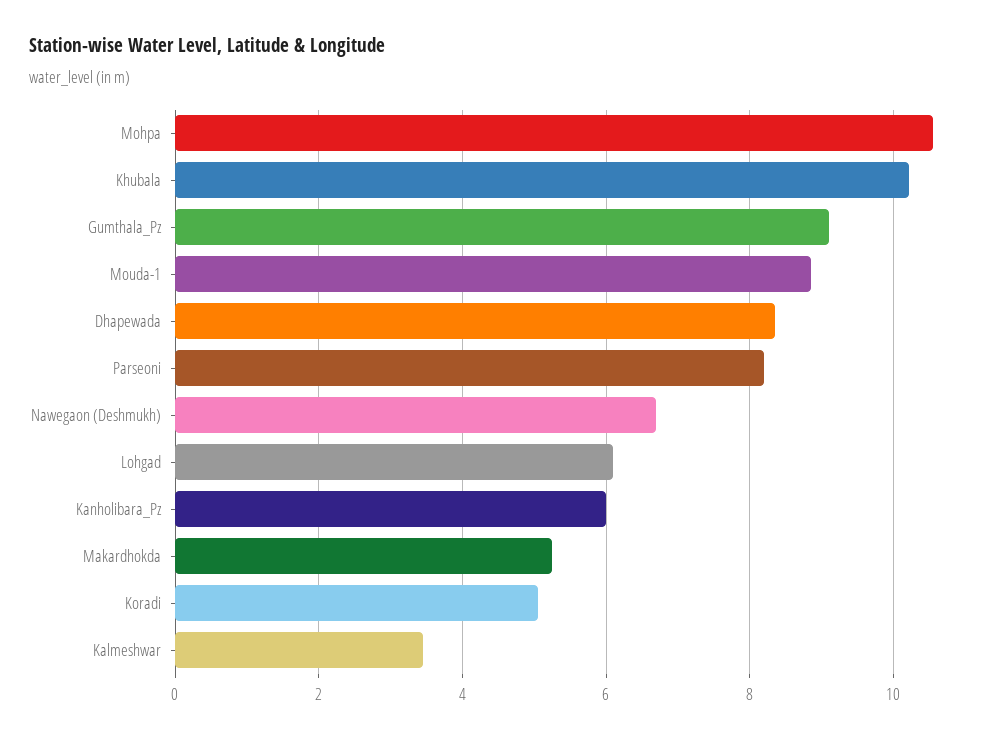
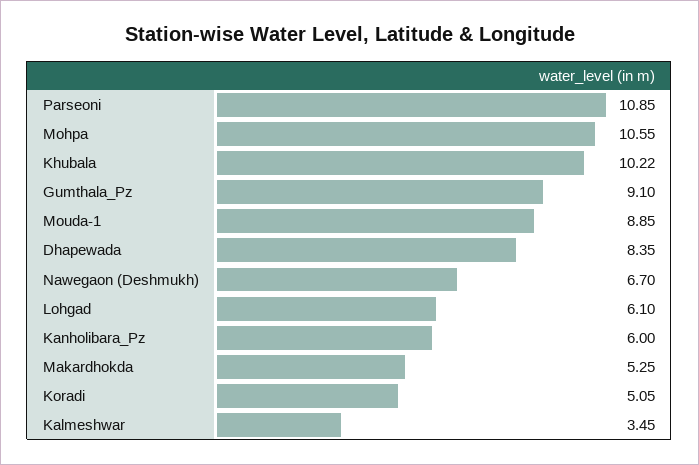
Parseoni: 8.2 -> 10.85

